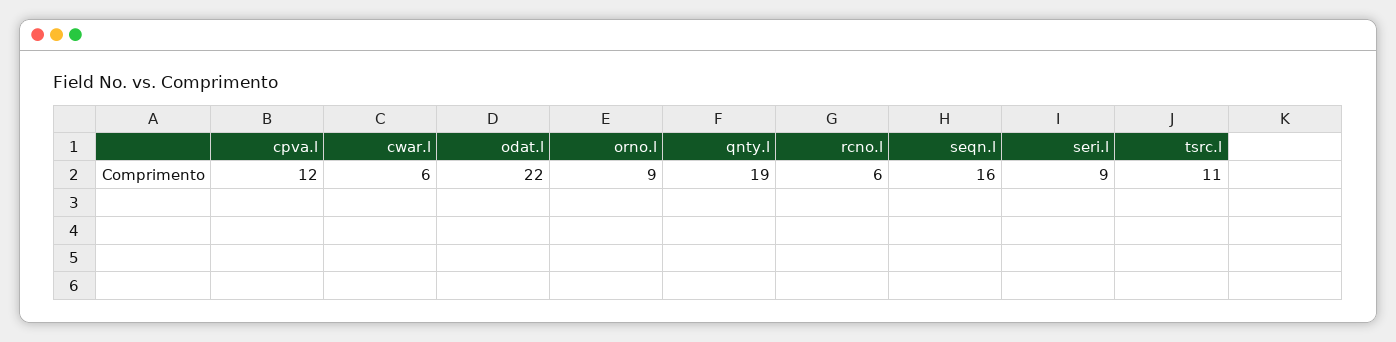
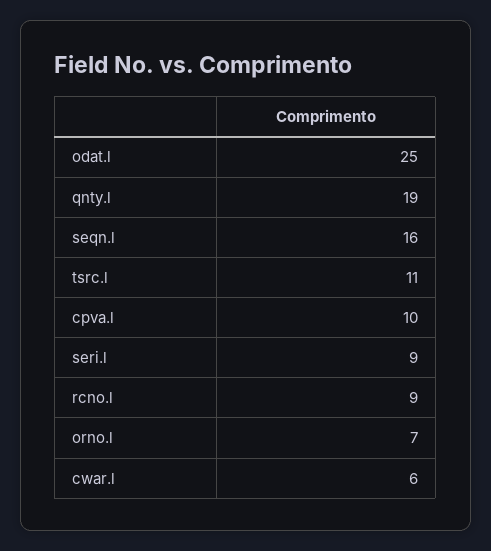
cpva.l: 12 -> 10
odat.l: 22 -> 25
orno.l: 9 -> 7
rcno.l: 6 -> 9

